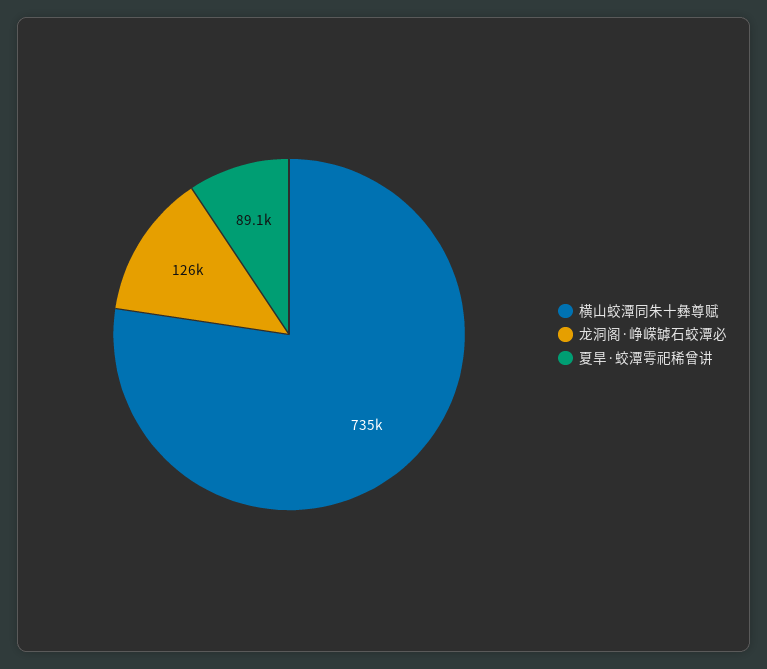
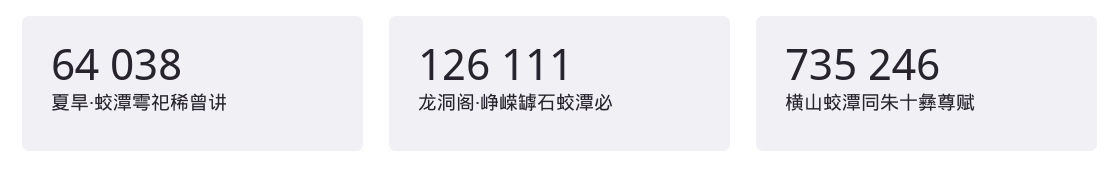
夏旱·蛟潭雩祀稀曾讲: 89100 -> 64038

